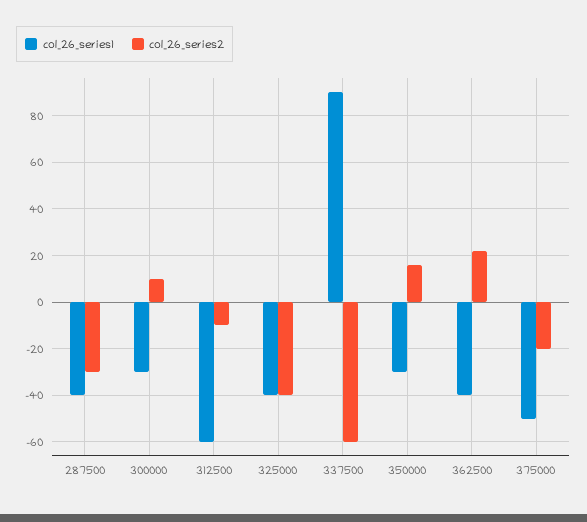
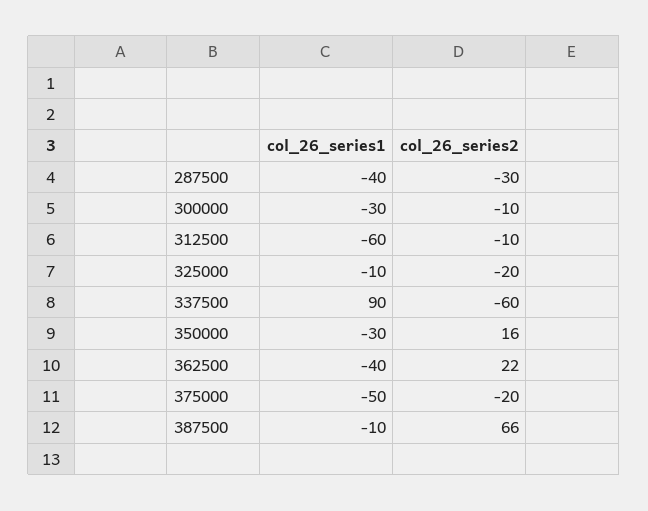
col_26_series2, 300000: 10 -> -10
col_26_series1, 325000: -40 -> -10
col_26_series2, 325000: -40 -> -20
col_26_series1, 387500: none -> -10
col_26_series2, 387500: none -> 66

